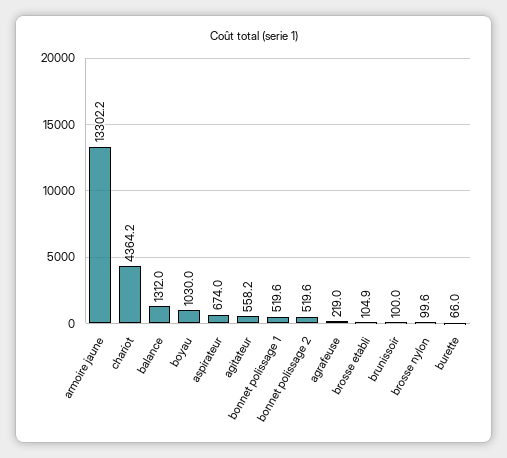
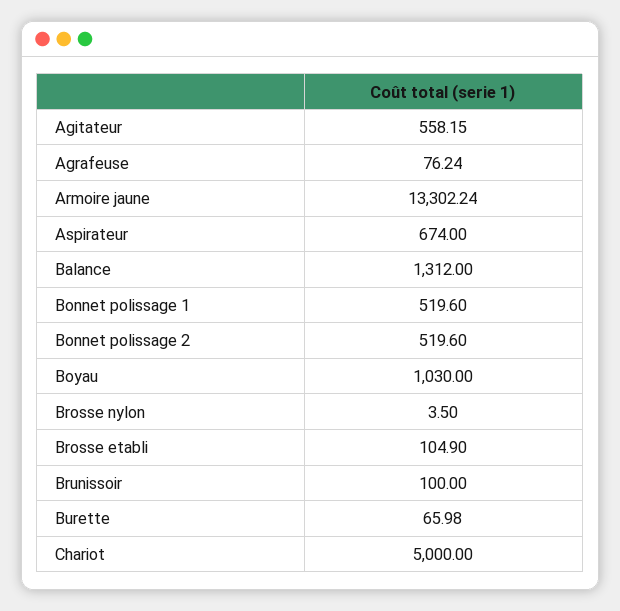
chariot: 4364.2 -> 5000
agrafeuse: 219 -> 76.24
brosse nylon: 99.6 -> 3.5

